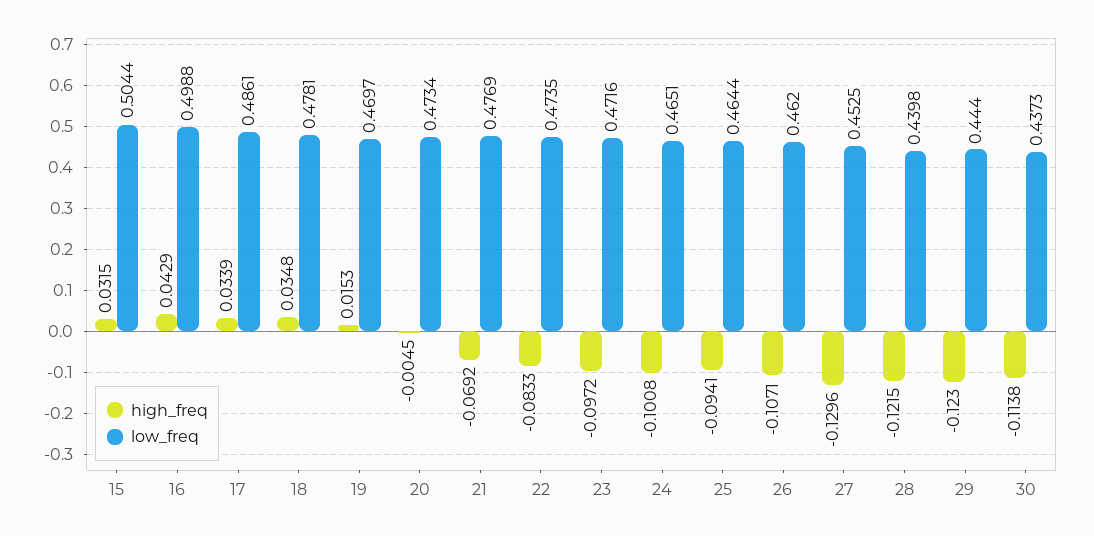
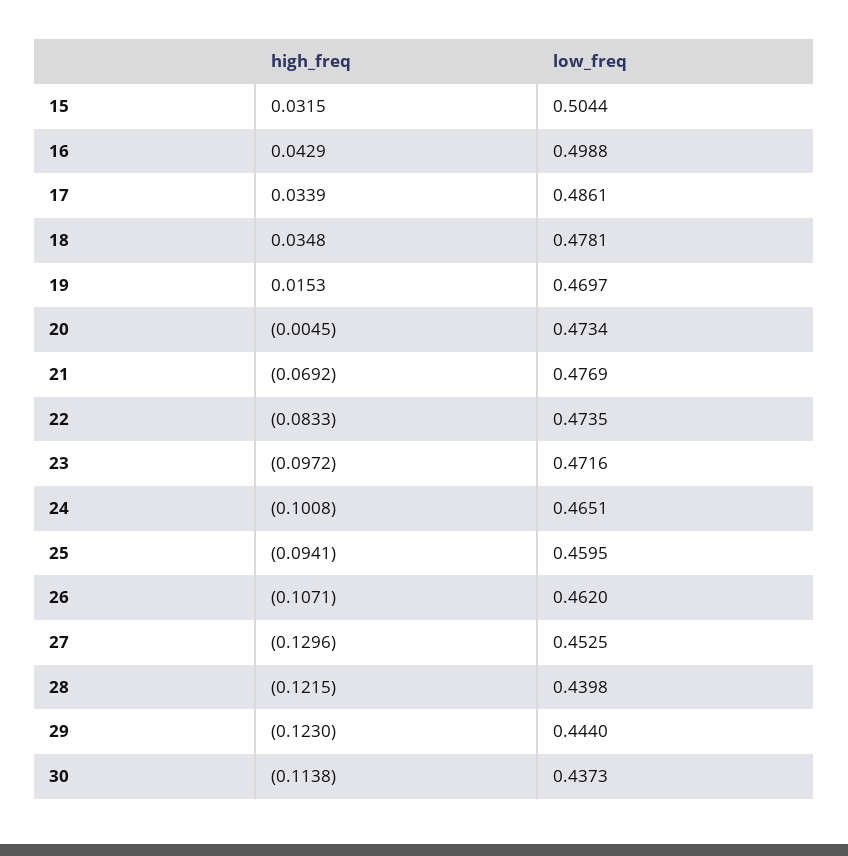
low_freq, 25: 0.4644 -> 0.4595

